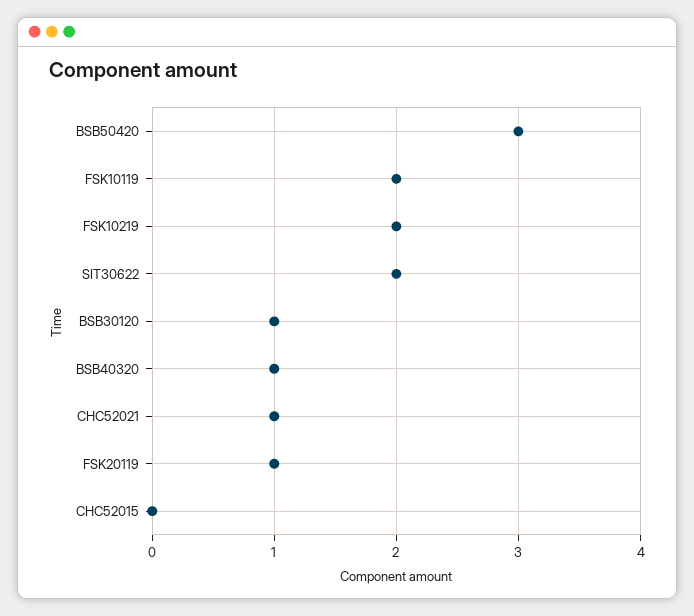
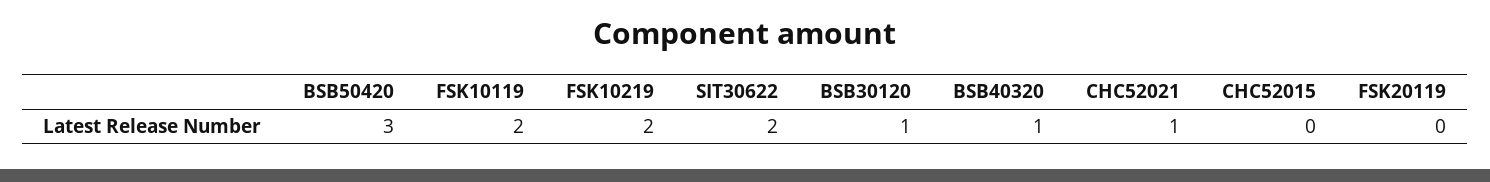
FSK20119: 1 -> 0

